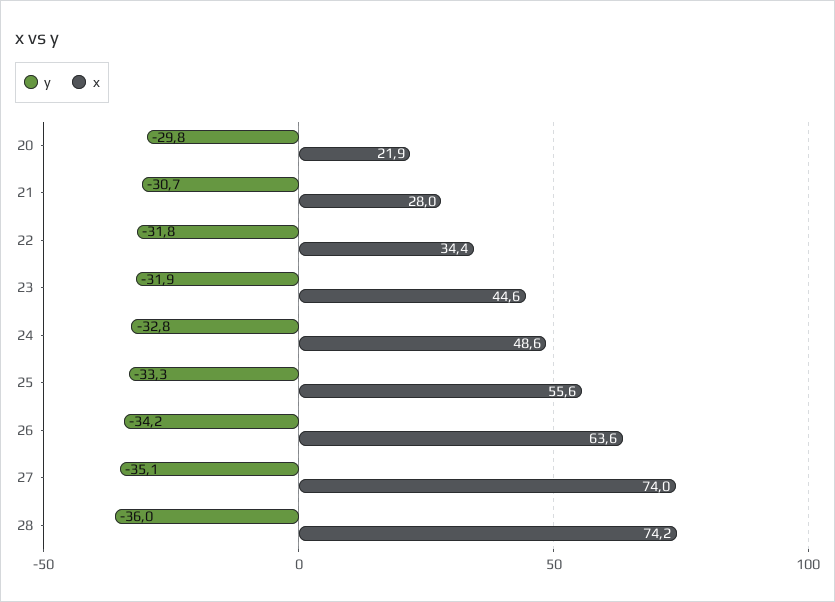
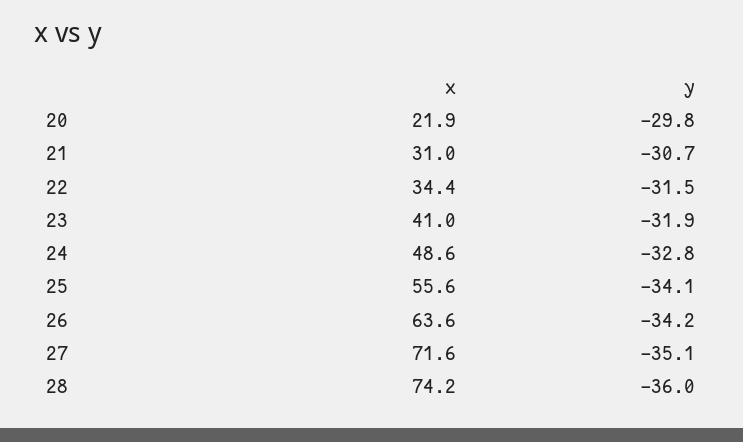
x, 21: 28 -> 31
y, 22: -31.8 -> -31.5
x, 23: 44.6 -> 41
y, 25: -33.3 -> -34.1
x, 27: 74 -> 71.6

